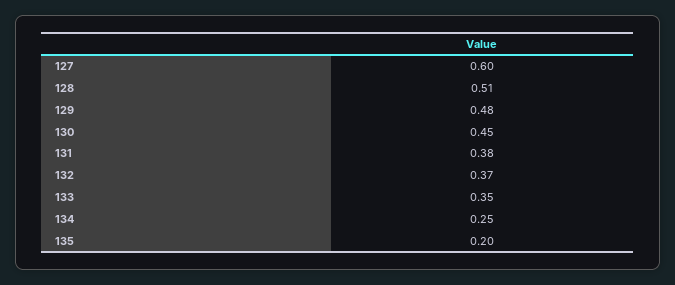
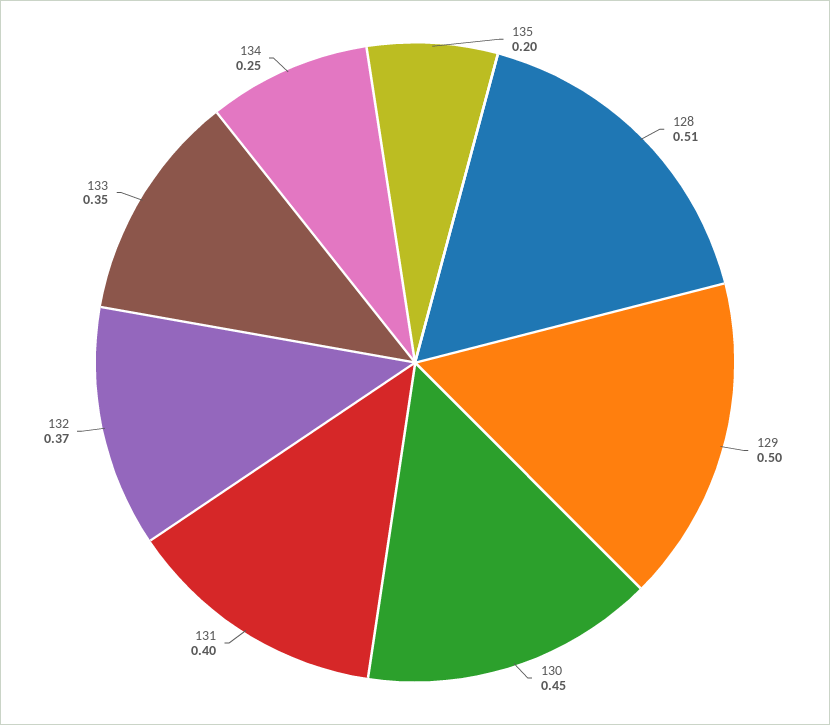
127: 0.6 -> none
129: 0.48 -> 0.5
131: 0.38 -> 0.4

